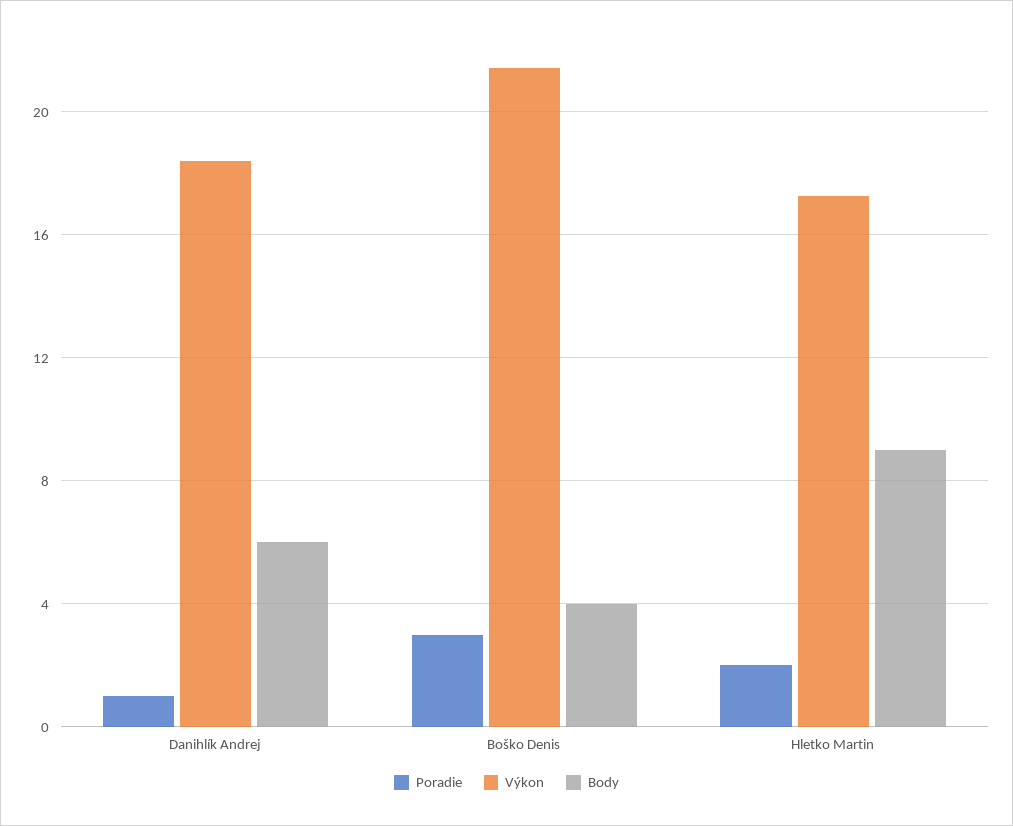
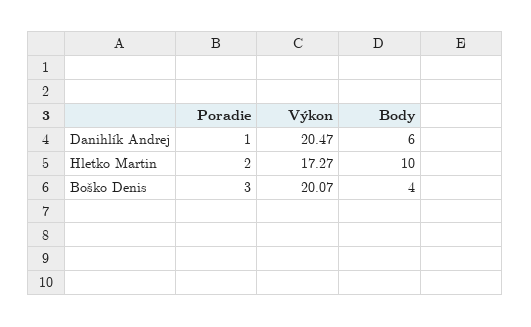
Výkon, Danihlík Andrej: 18.5 -> 20.47
Výkon, Boško Denis: 21.5 -> 20.07
Body, Hletko Martin: 9 -> 10

